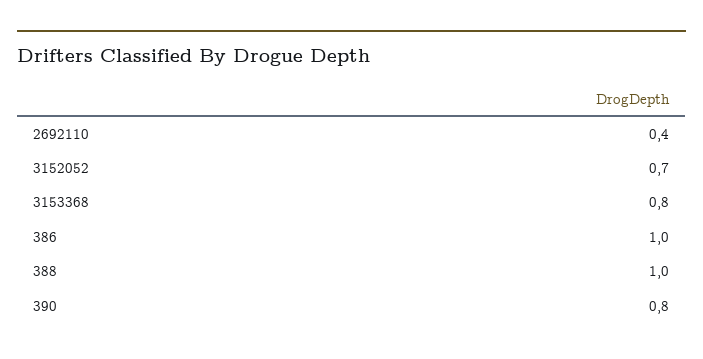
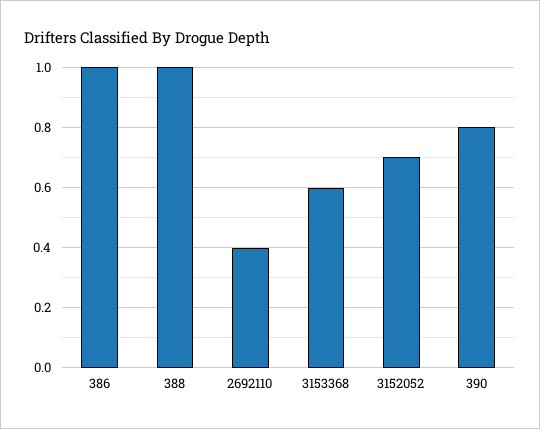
3153368: 0.8 -> 0.6

